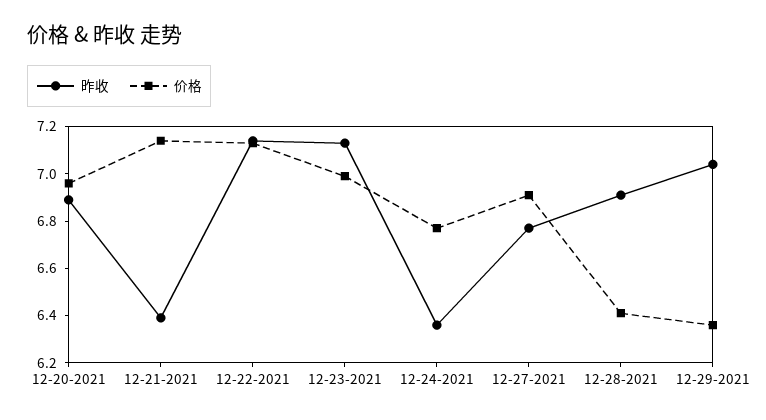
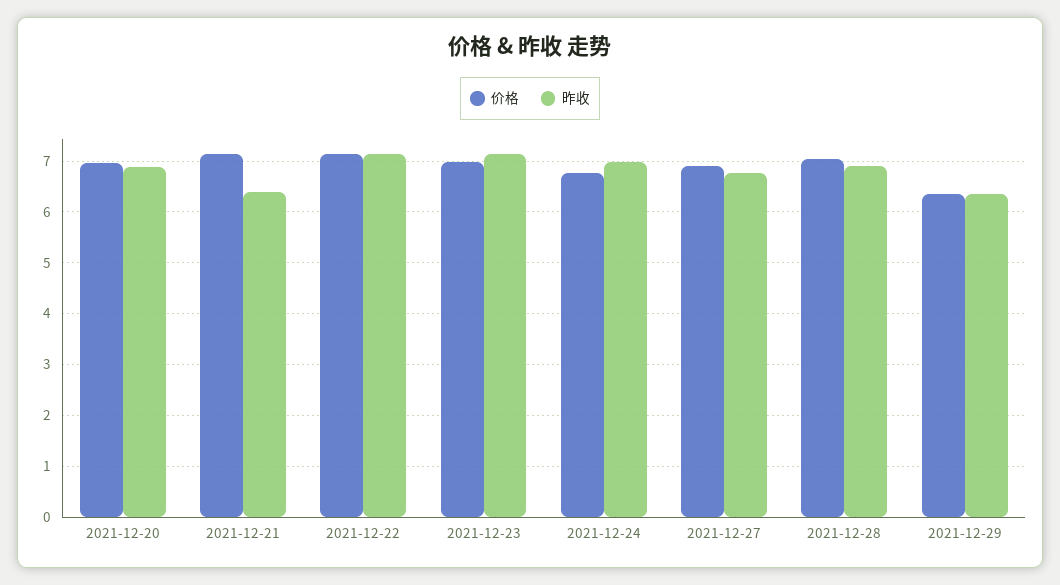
昨收, 12-24-2021: 6.35 -> 7
价格, 12-28-2021: 6.4 -> 7
昨收, 12-29-2021: 7.05 -> 6.4

